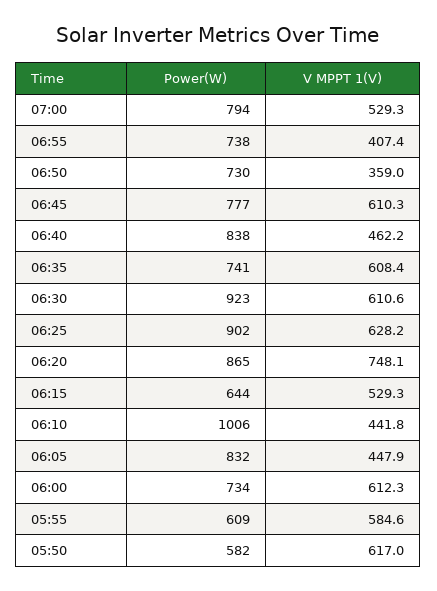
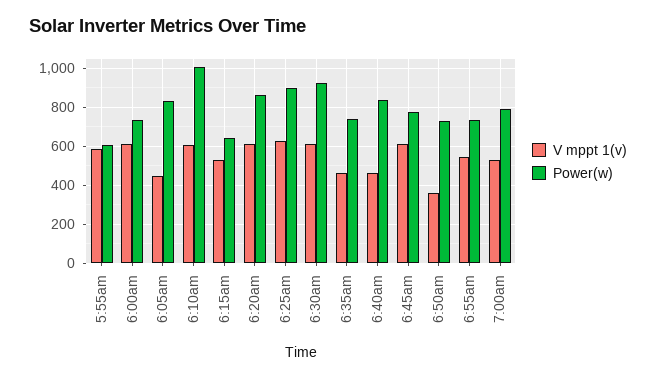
V MPPT 1(V), 06:55: 407.4 -> 550
V MPPT 1(V), 06:35: 608.4 -> 450
V MPPT 1(V), 06:20: 748.1 -> 600
V MPPT 1(V), 06:10: 441.8 -> 600
Power(W), 05:50: 582 -> none
V MPPT 1(V), 05:50: 617 -> none

